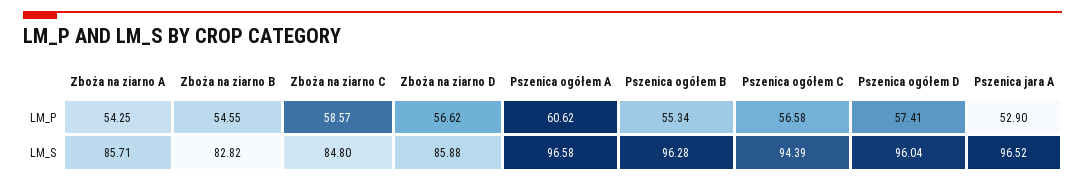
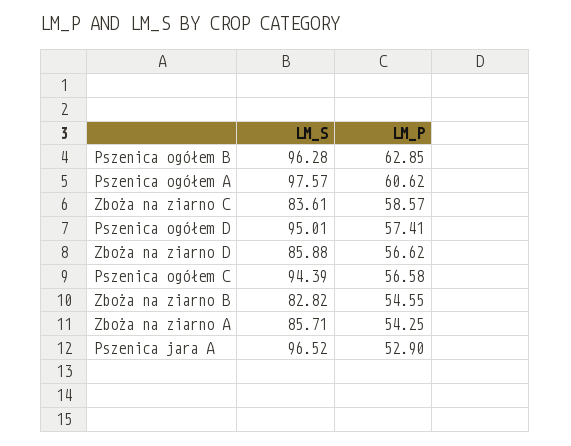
Pszenica ogółem B, LM_P: 55.34 -> 62.85
Zboża na ziarno C, LM_S: 84.8 -> 83.61
Pszenica ogółem A, LM_S: 96.58 -> 97.57
Pszenica ogółem D, LM_S: 96.04 -> 95.01

